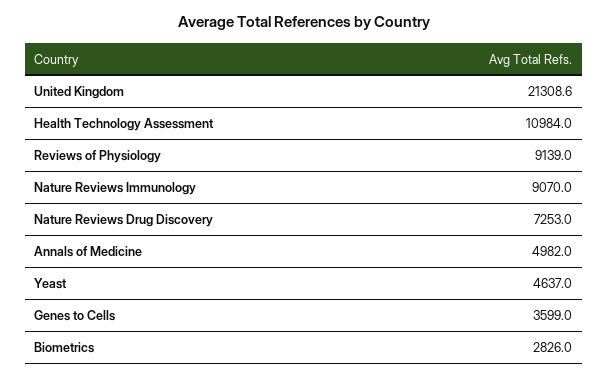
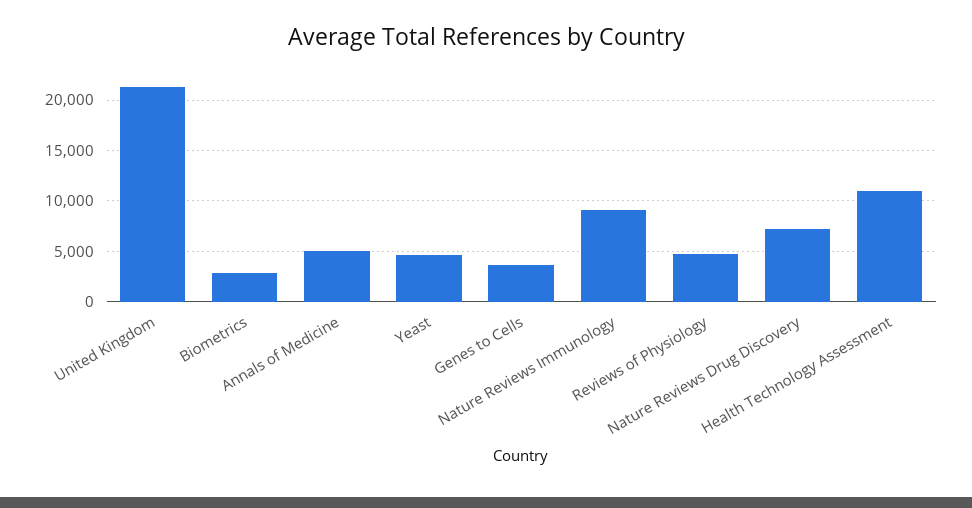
Reviews of Physiology: 9139 -> 5000

